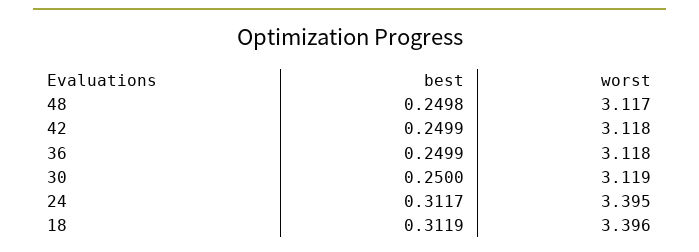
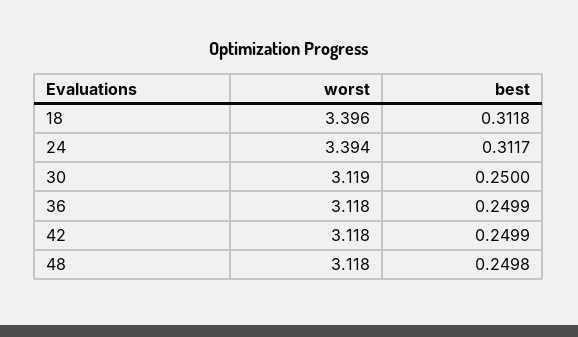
worst, 48: 3.117 -> 3.118
worst, 24: 3.395 -> 3.394
best, 18: 0.3119 -> 0.3118

